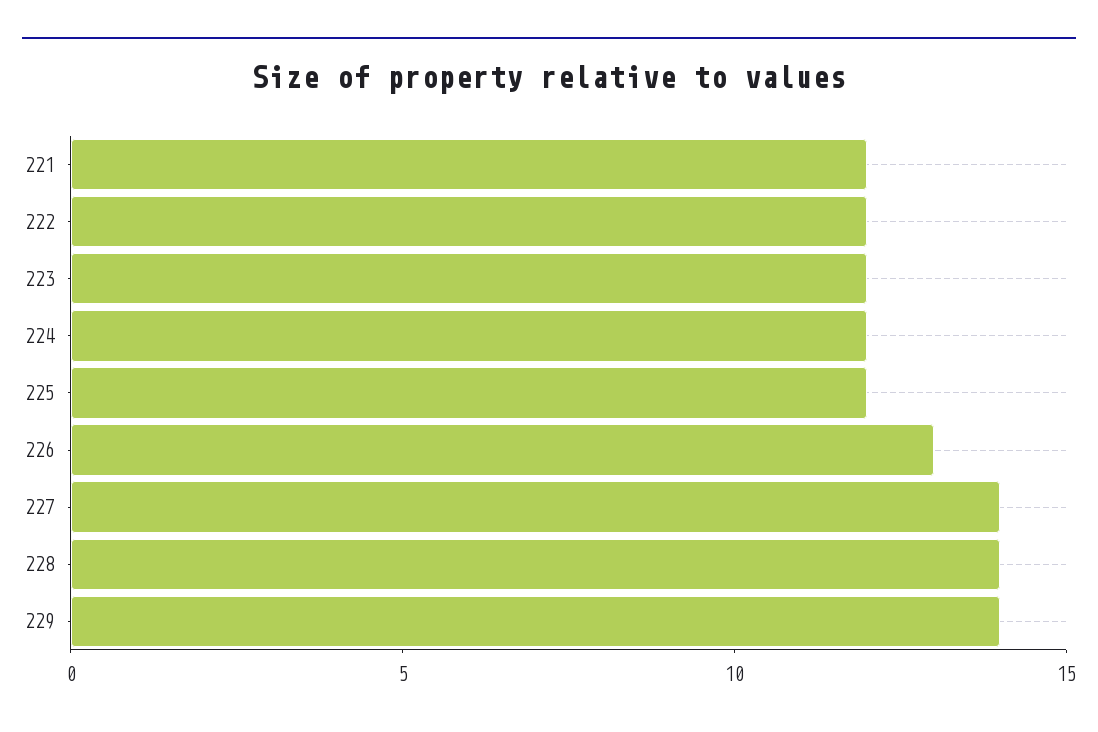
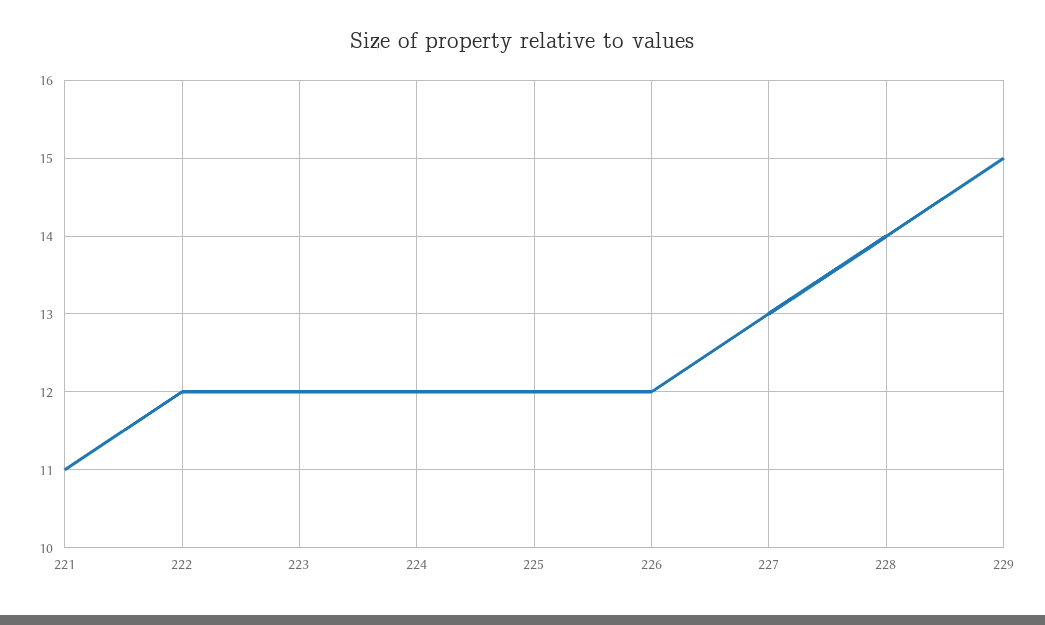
221: 12 -> 11
226: 13 -> 12
227: 14 -> 13
229: 14 -> 15

